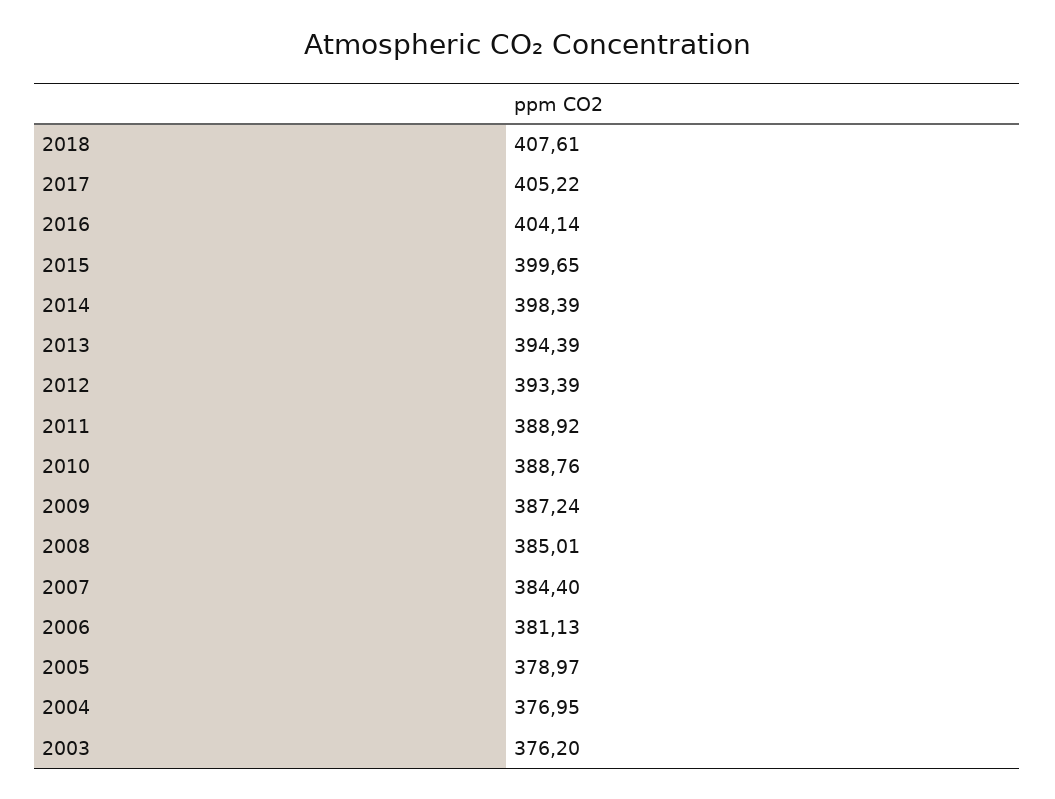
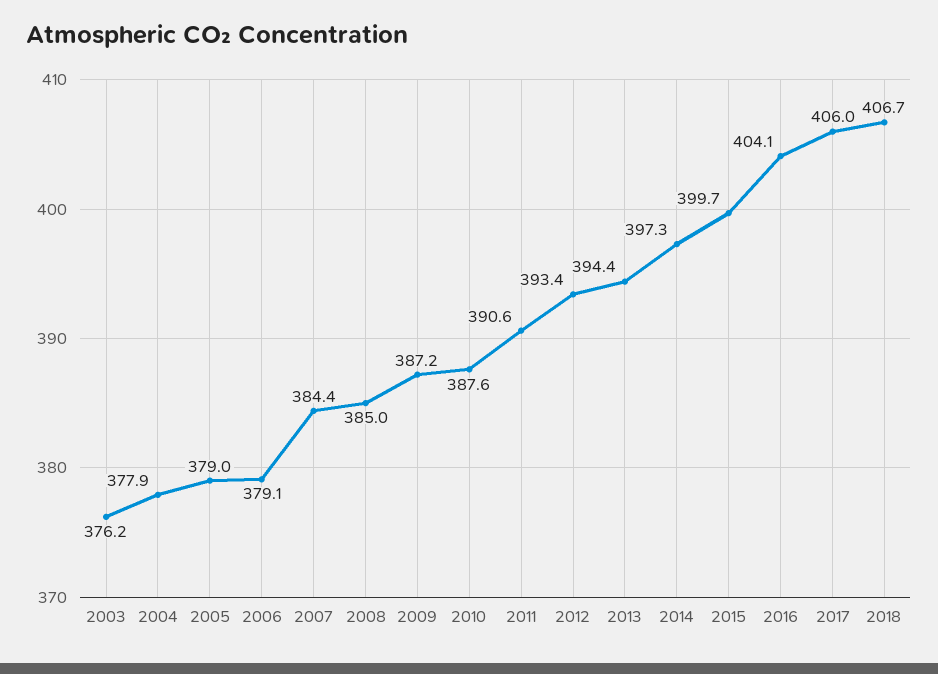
2018: 407.61 -> 406.7
2017: 405.22 -> 406
2014: 398.39 -> 397.3
2011: 388.92 -> 390.6
2010: 388.76 -> 387.6
2006: 381.13 -> 379.1
2004: 376.95 -> 377.9

